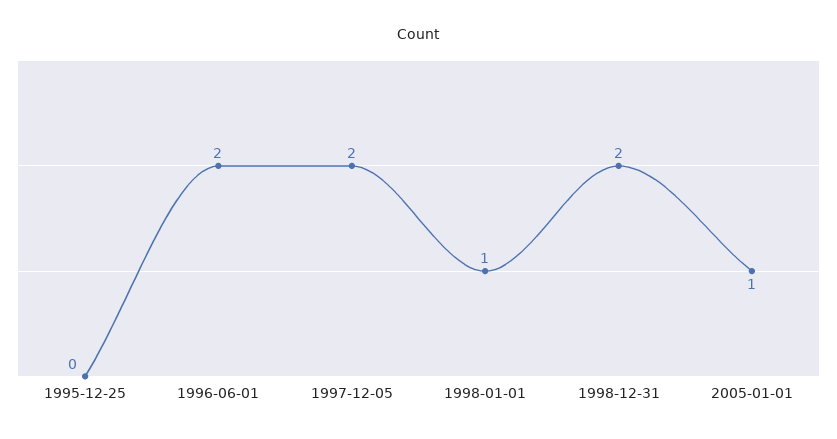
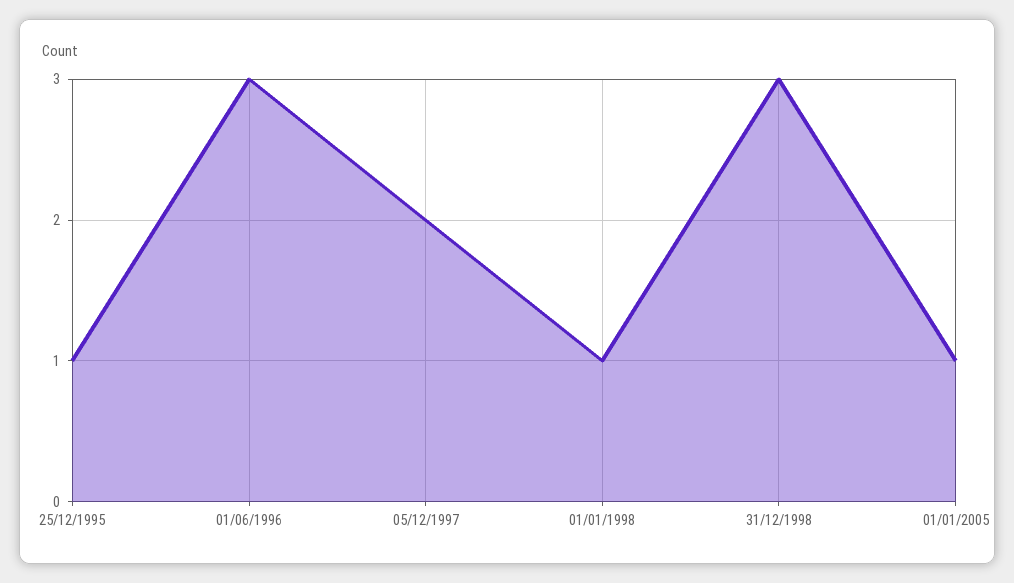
1995-12-25: 0 -> 1
1996-06-01: 2 -> 3
1998-12-31: 2 -> 3

